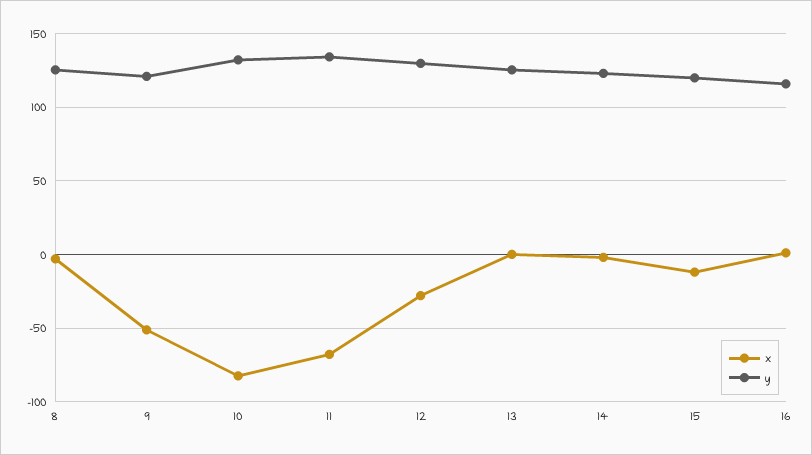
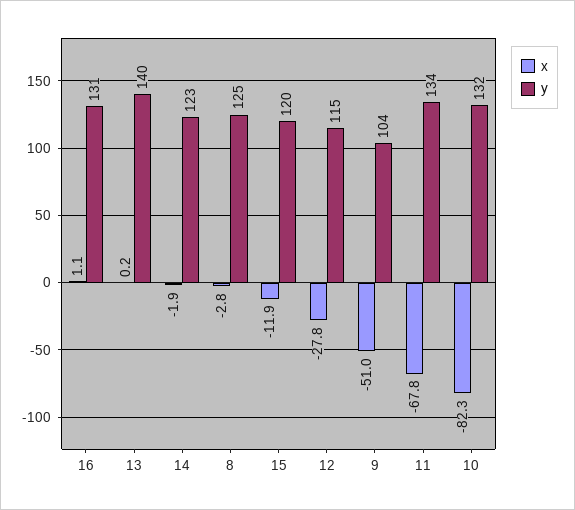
y, 9: 120 -> 104
y, 12: 130 -> 115
y, 13: 125 -> 140
y, 16: 115 -> 131

